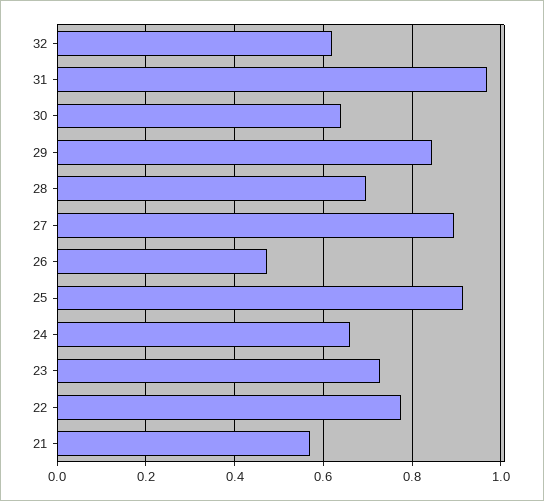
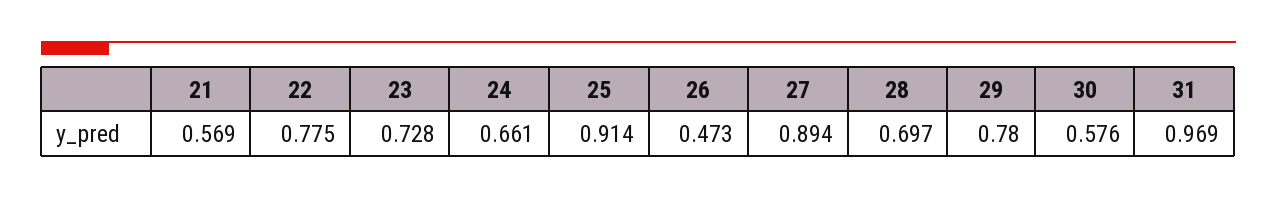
32: 0.62 -> none
30: 0.64 -> 0.576
29: 0.84 -> 0.78

